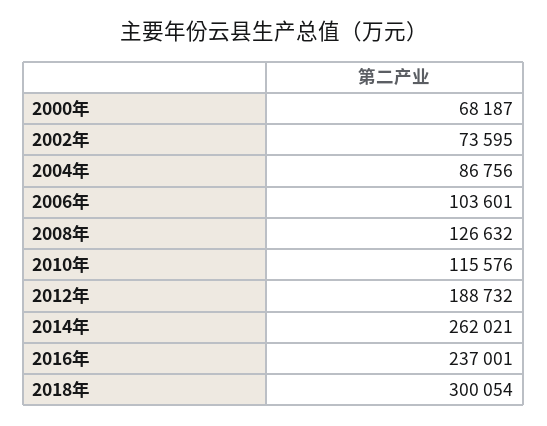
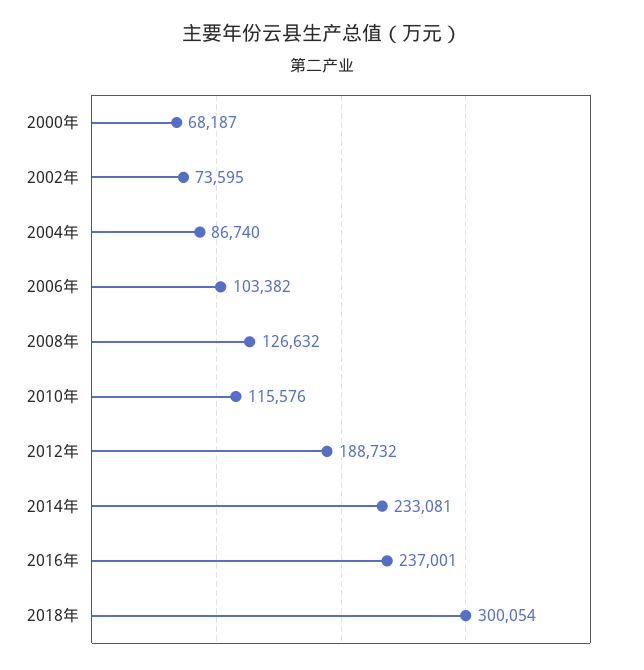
2004年: 86756 -> 86740
2006年: 103601 -> 103382
2014年: 262021 -> 233081

